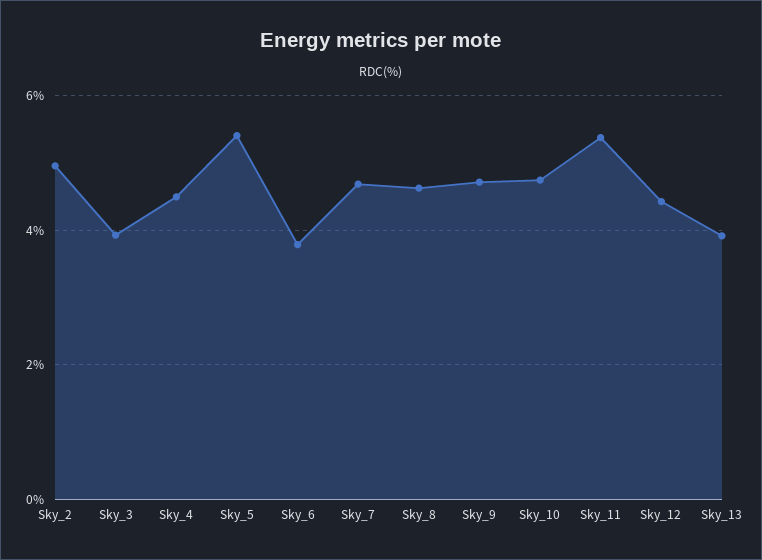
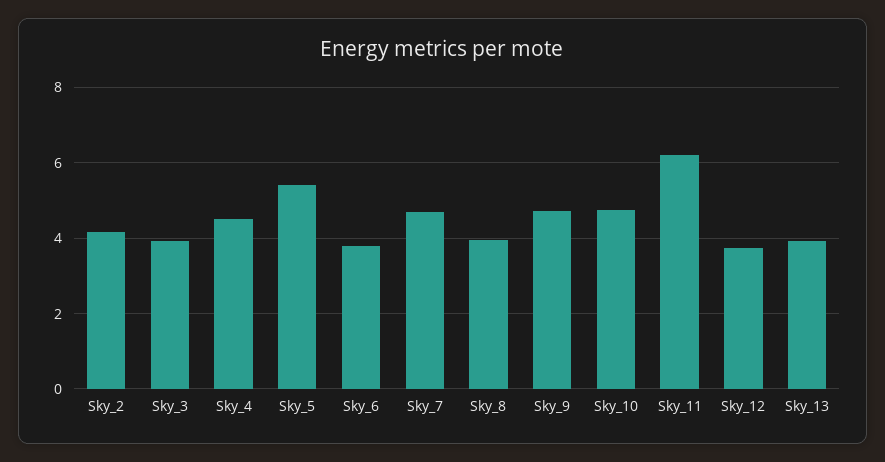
Sky_2: 5 -> 4.2
Sky_8: 4.6 -> 4
Sky_11: 5.4 -> 6.2
Sky_12: 4.4 -> 3.8

